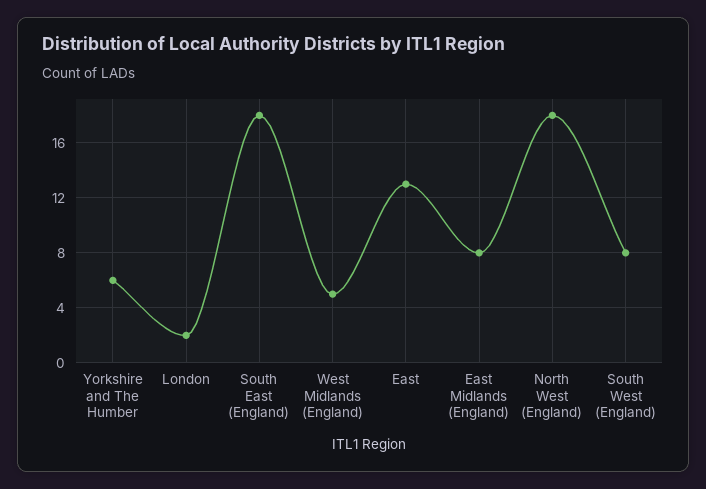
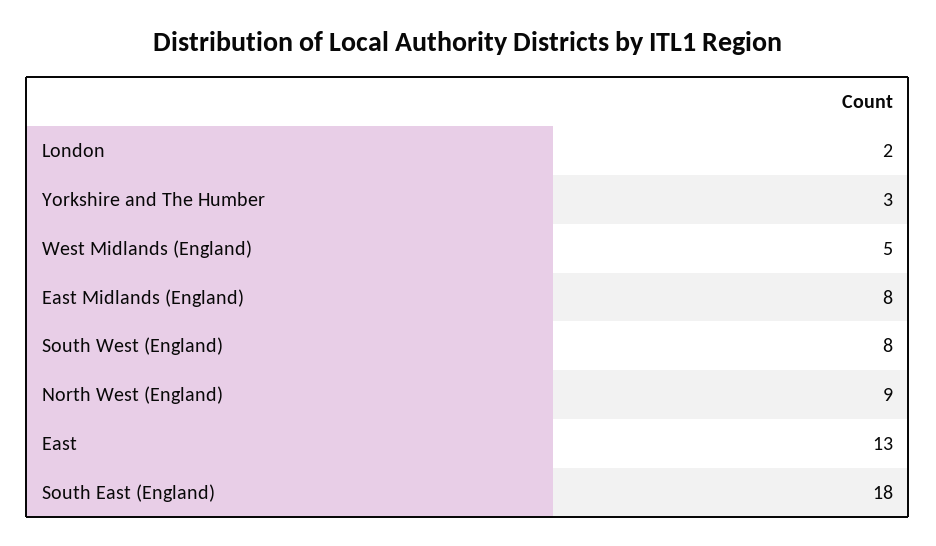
Yorkshire and The Humber: 6 -> 3
North West (England): 18 -> 9

